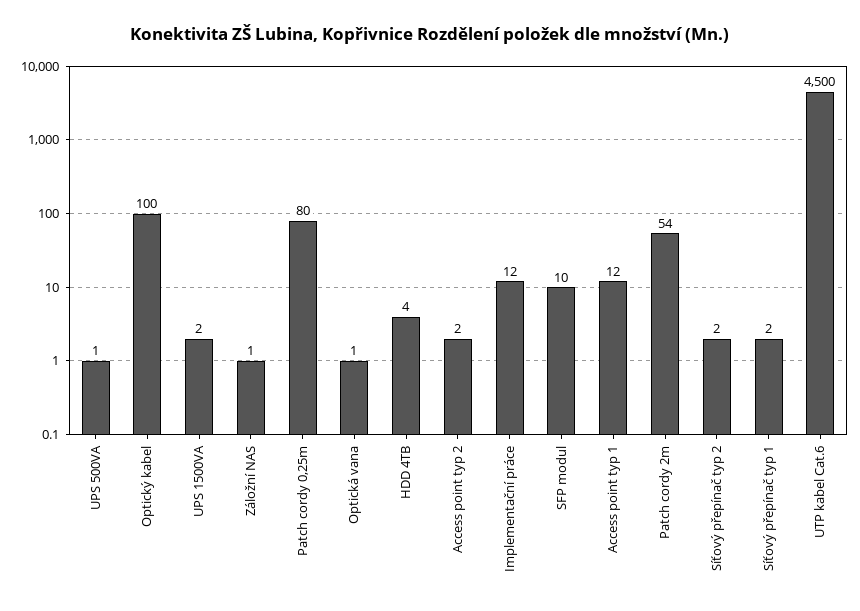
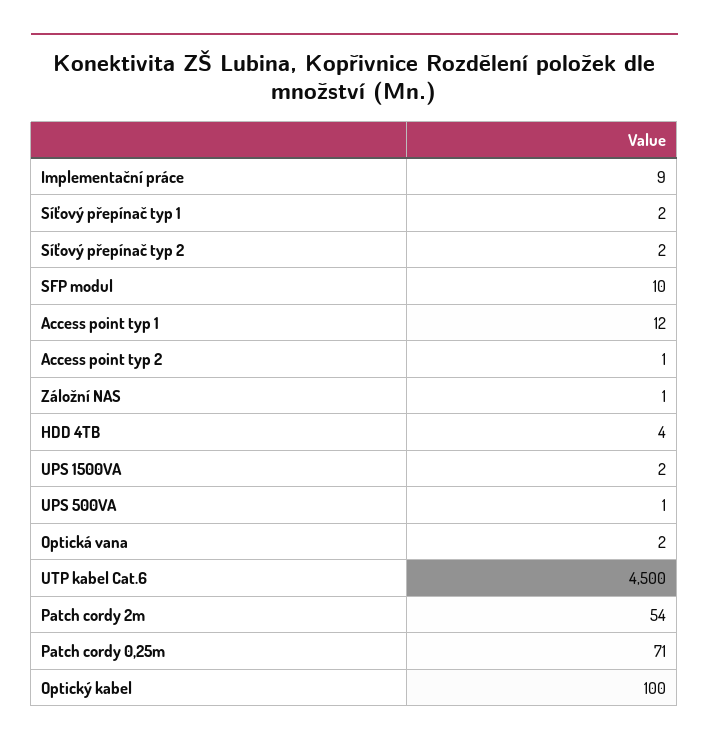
Patch cordy 0,25m: 80 -> 71
Optická vana: 1 -> 2
Access point typ 2: 2 -> 1
Implementační práce: 12 -> 9

